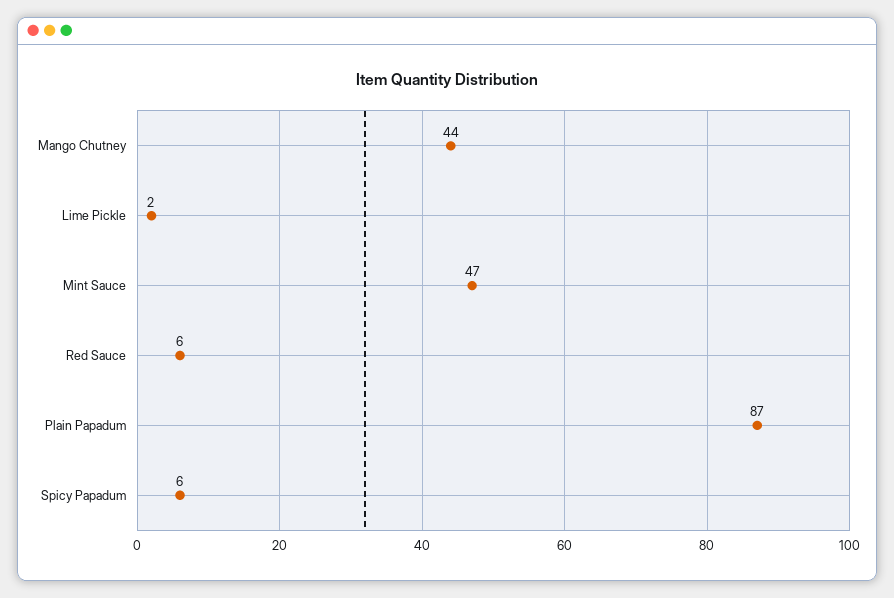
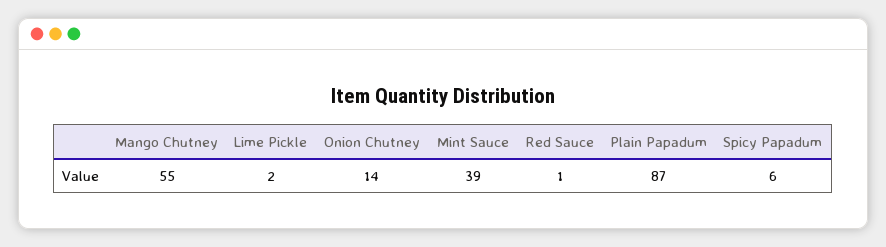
Mango Chutney: 44 -> 55
Mint Sauce: 47 -> 39
Red Sauce: 6 -> 1
Onion Chutney: none -> 14

